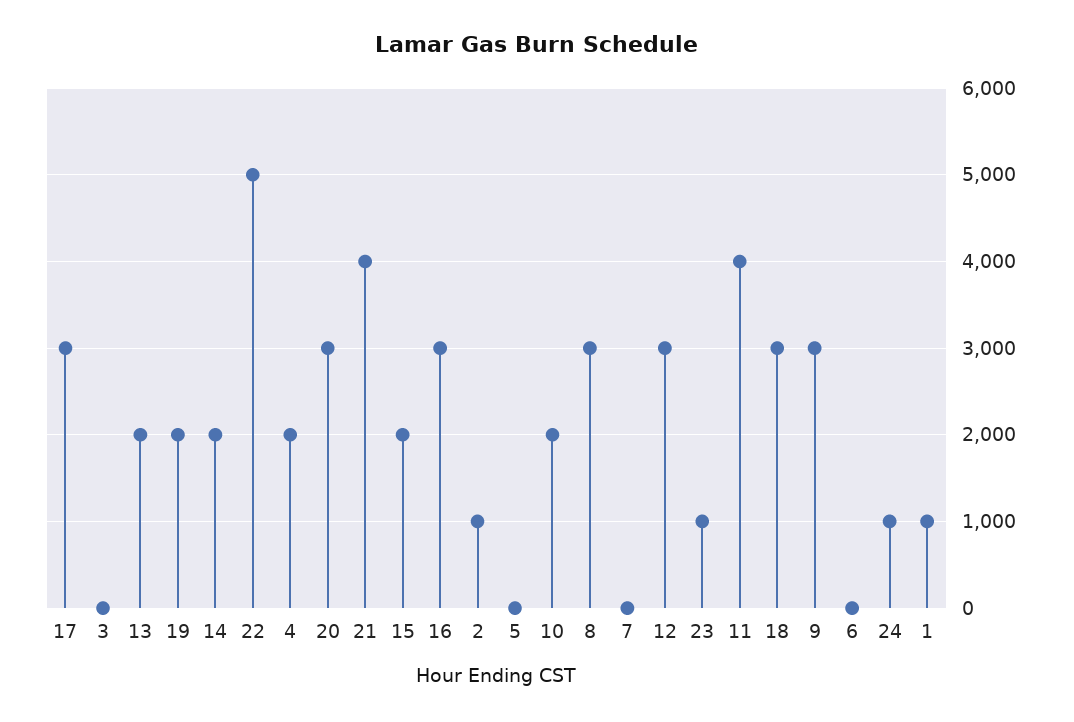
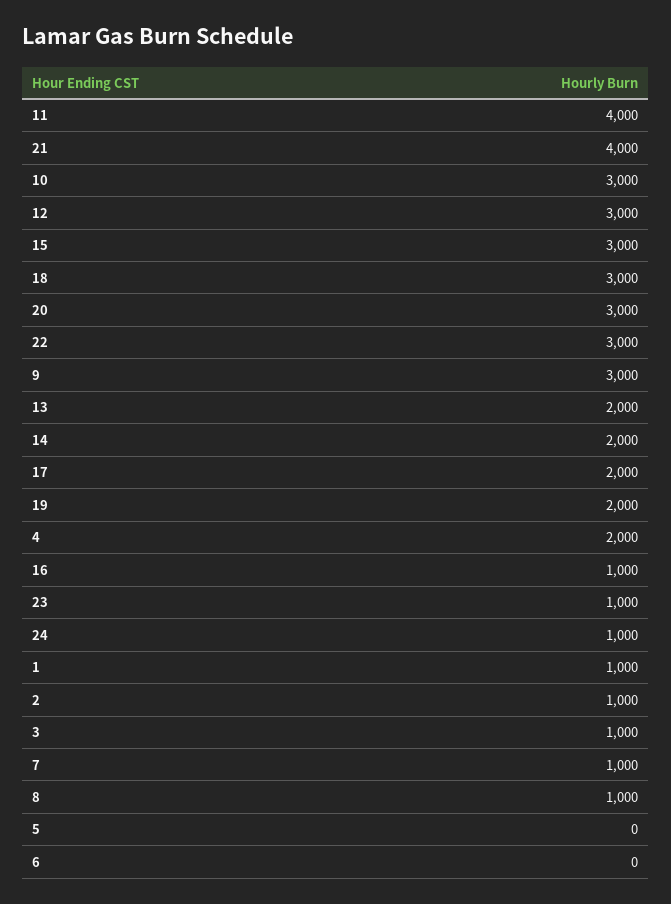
17: 3000 -> 2000
3: 0 -> 1000
22: 5000 -> 3000
15: 2000 -> 3000
16: 3000 -> 1000
10: 2000 -> 3000
8: 3000 -> 1000
7: 0 -> 1000

